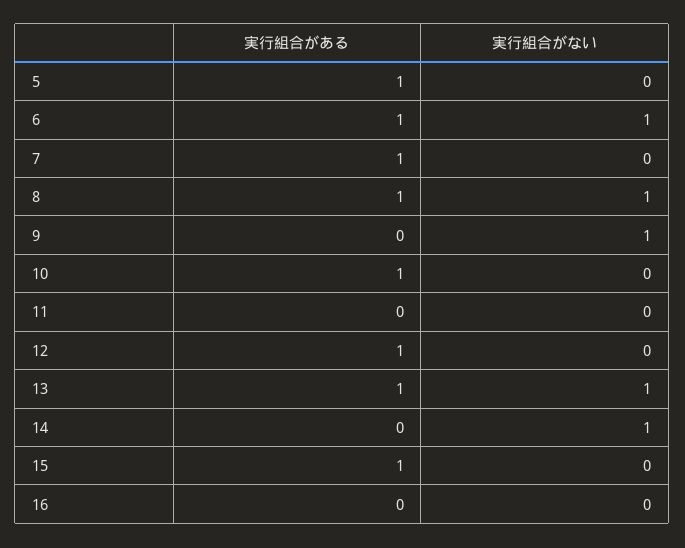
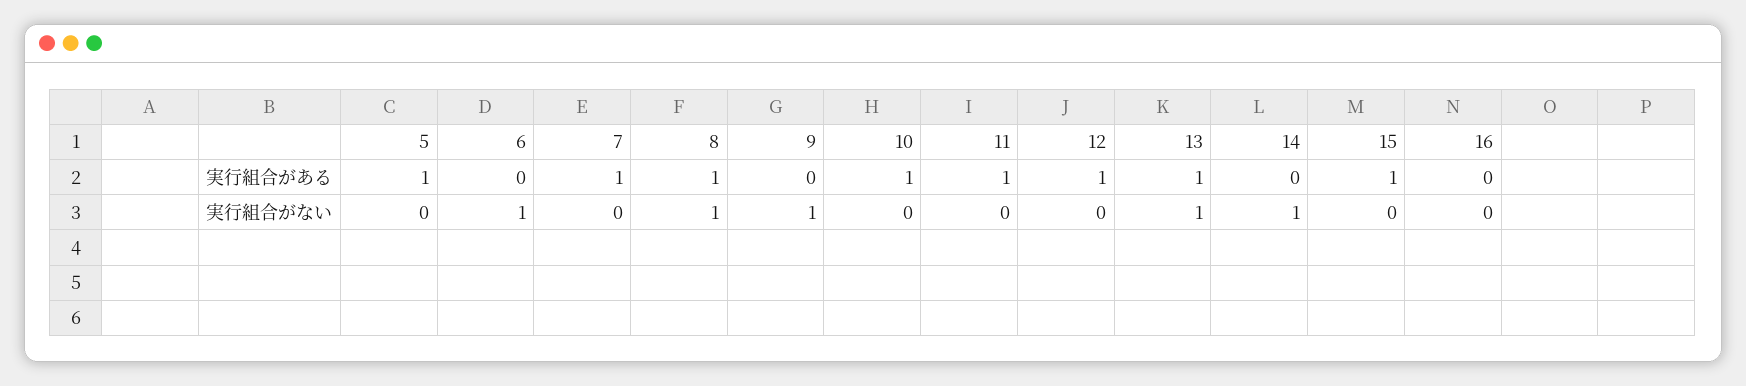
実行組合がある, 6: 1 -> 0
実行組合がある, 11: 0 -> 1

